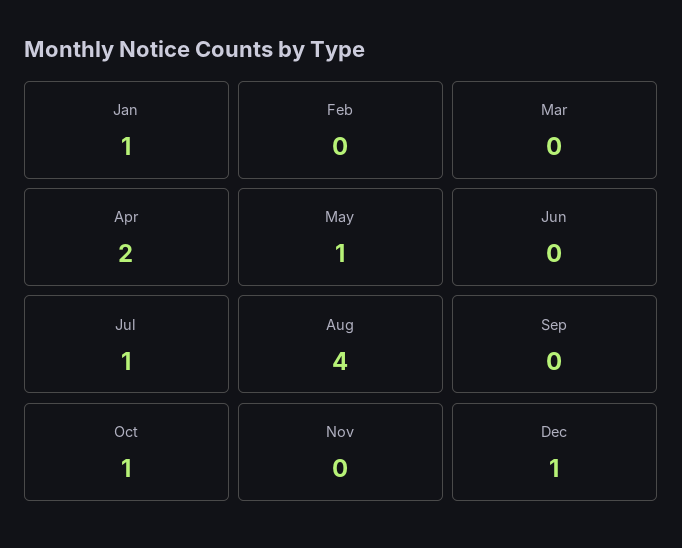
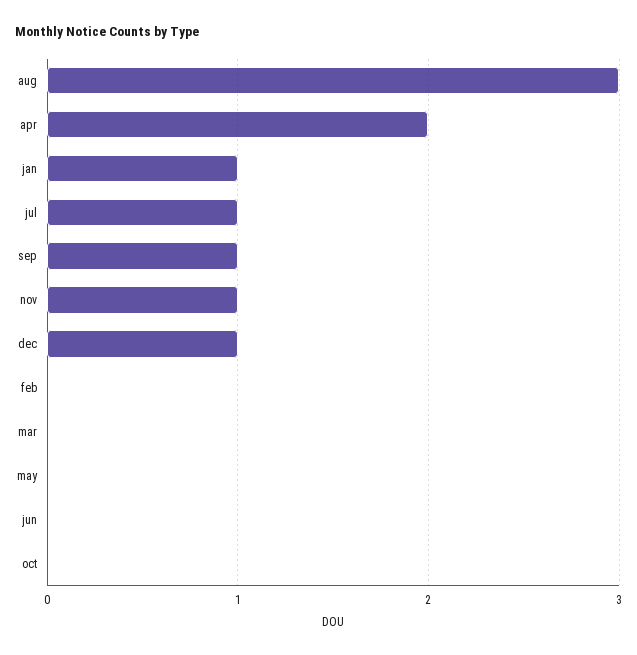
May: 1 -> 0
Aug: 4 -> 3
Sep: 0 -> 1
Oct: 1 -> 0
Nov: 0 -> 1

